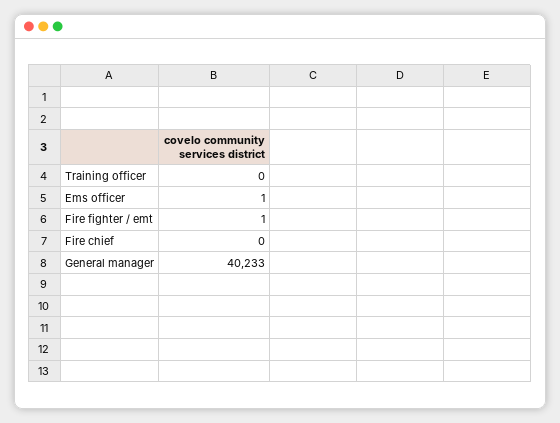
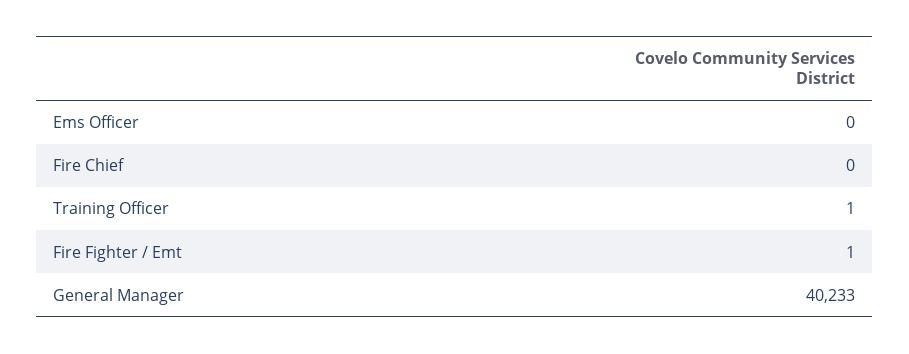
Training officer: 0 -> 1
Ems officer: 1 -> 0

